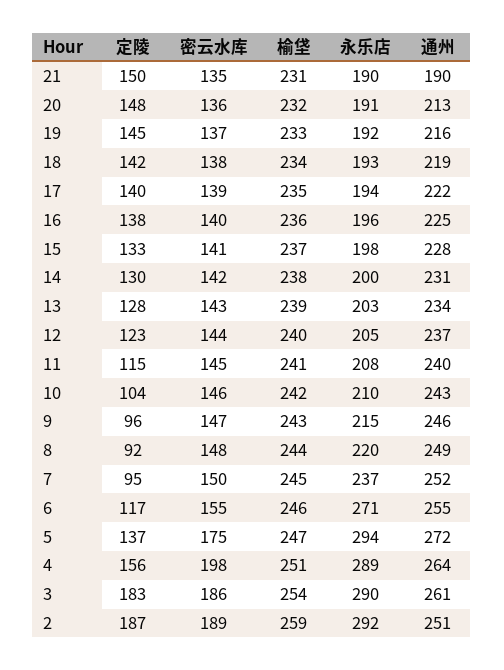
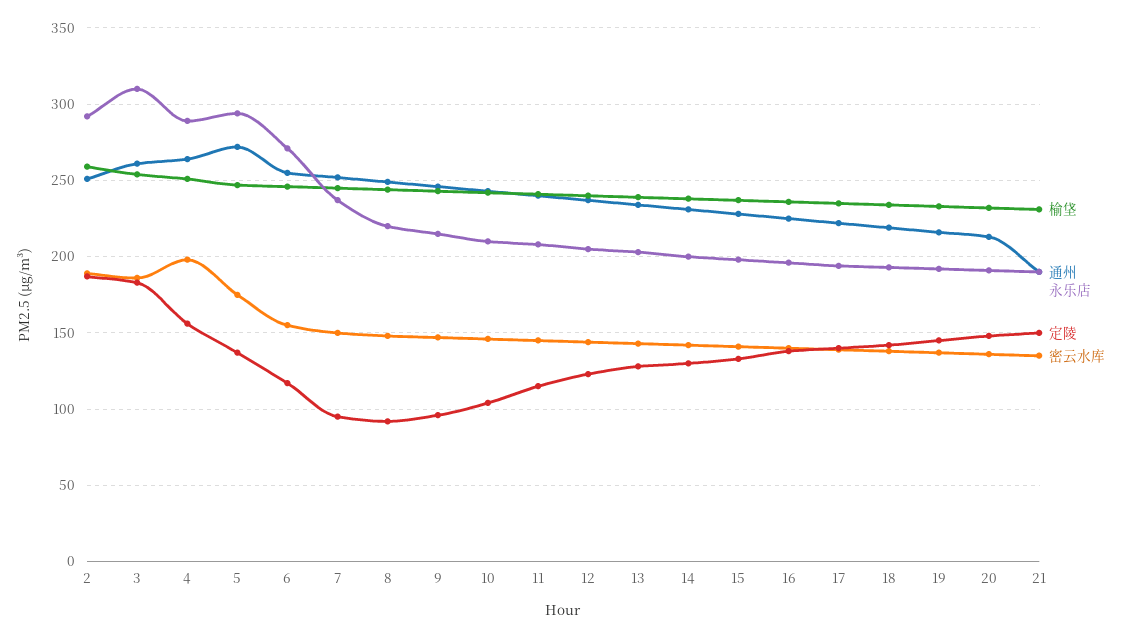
永乐店, 3: 290 -> 310

